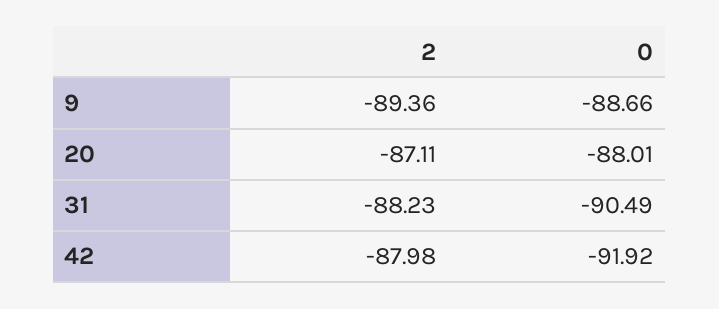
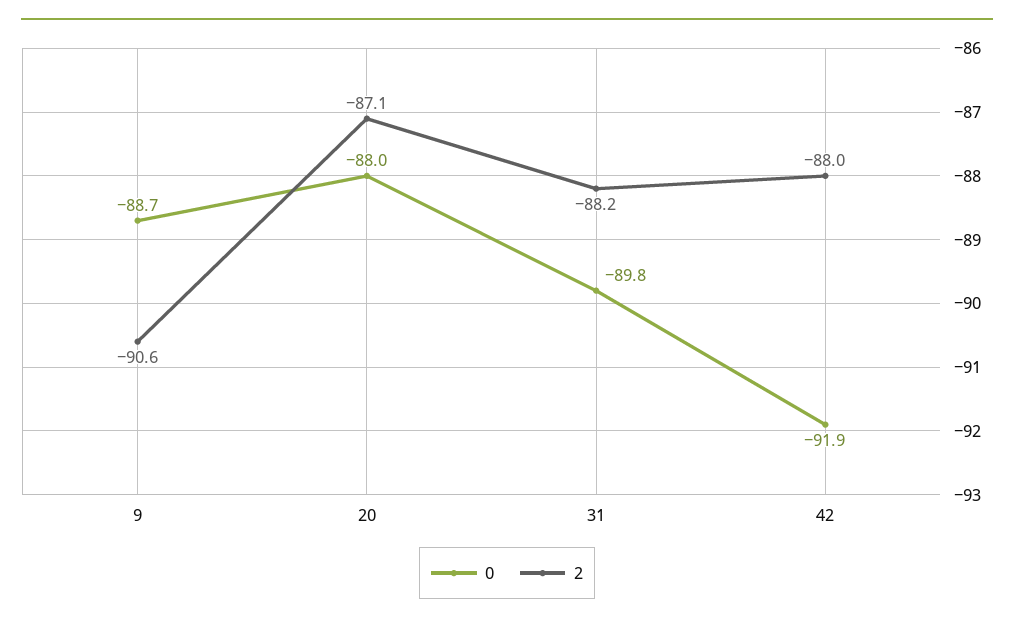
2, 9: -89.36 -> -90.6
0, 31: -90.49 -> -89.8

